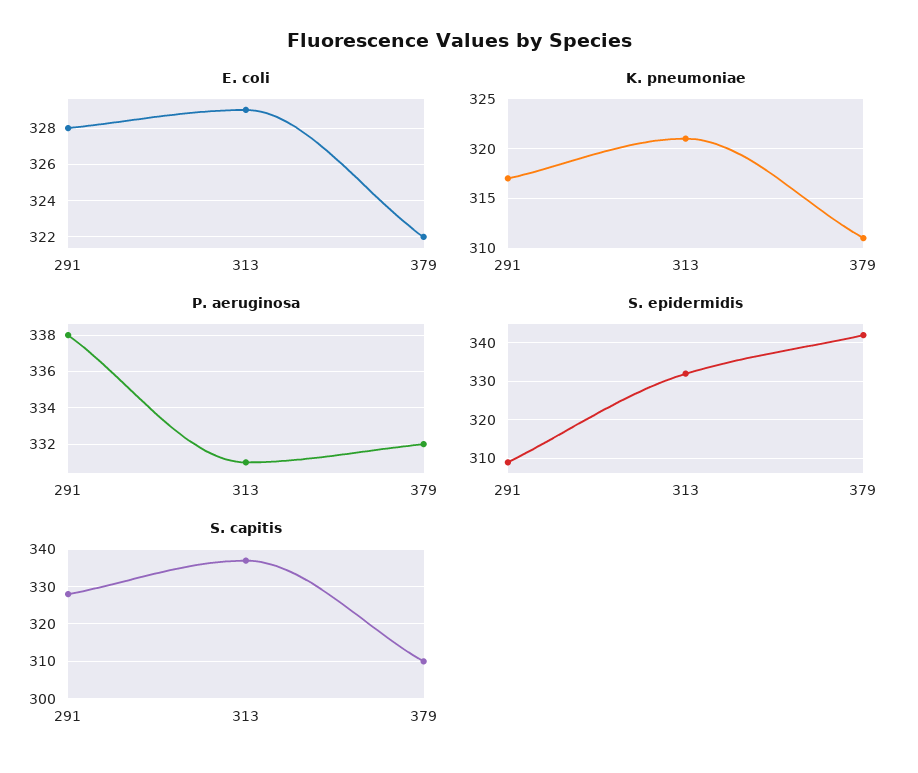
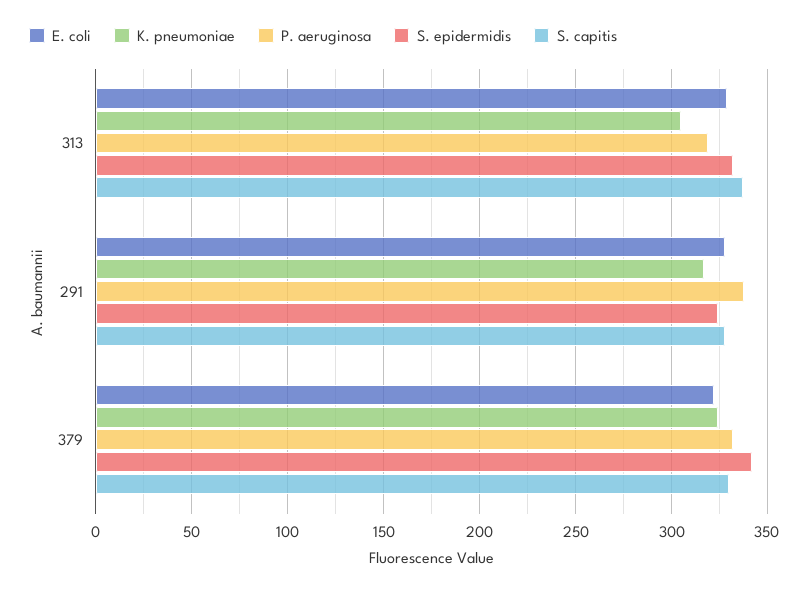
K. pneumoniae, 313: 321 -> 305
K. pneumoniae, 379: 311 -> 325
P. aeruginosa, 313: 331 -> 320
S. epidermidis, 291: 310 -> 325
S. capitis, 379: 310 -> 330

